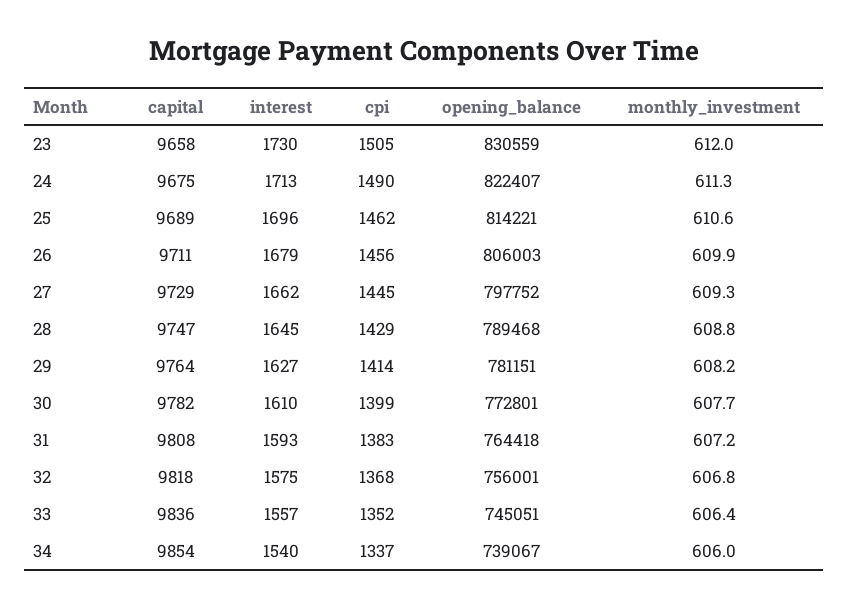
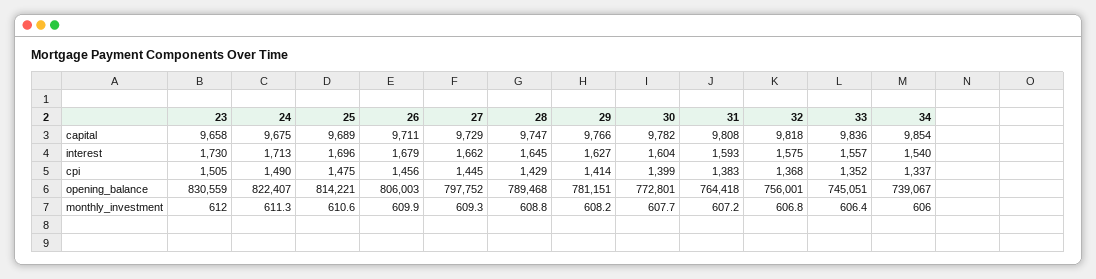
cpi, 25: 1462 -> 1475
capital, 29: 9764 -> 9766
interest, 30: 1610 -> 1604

